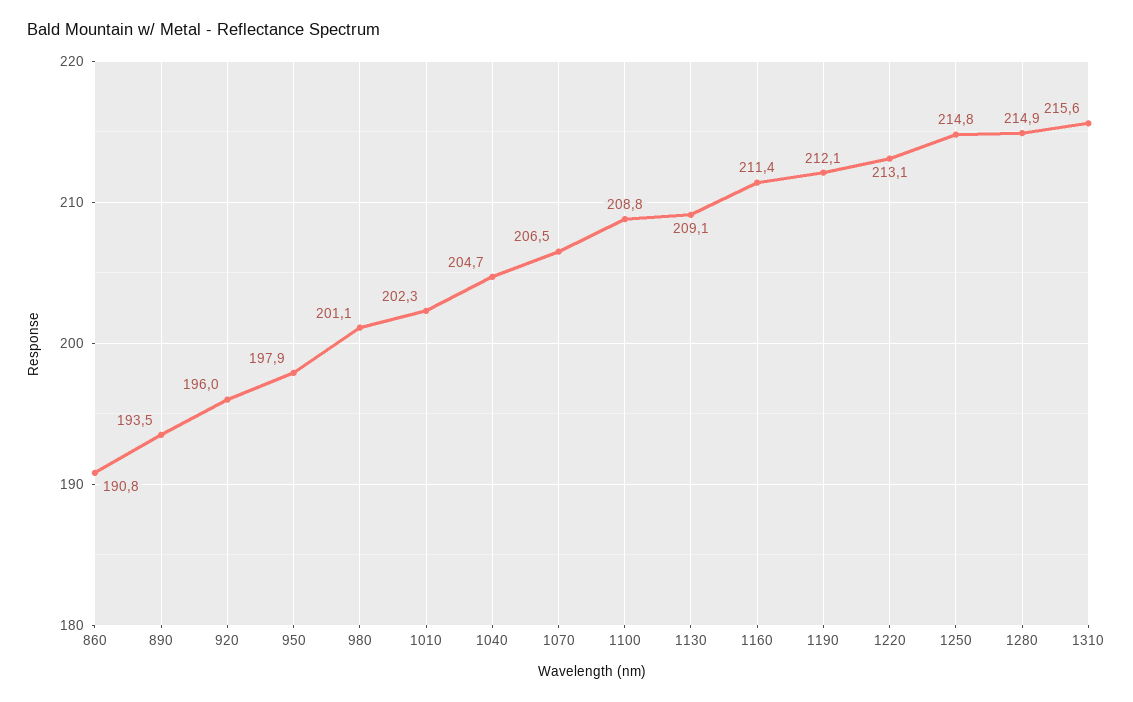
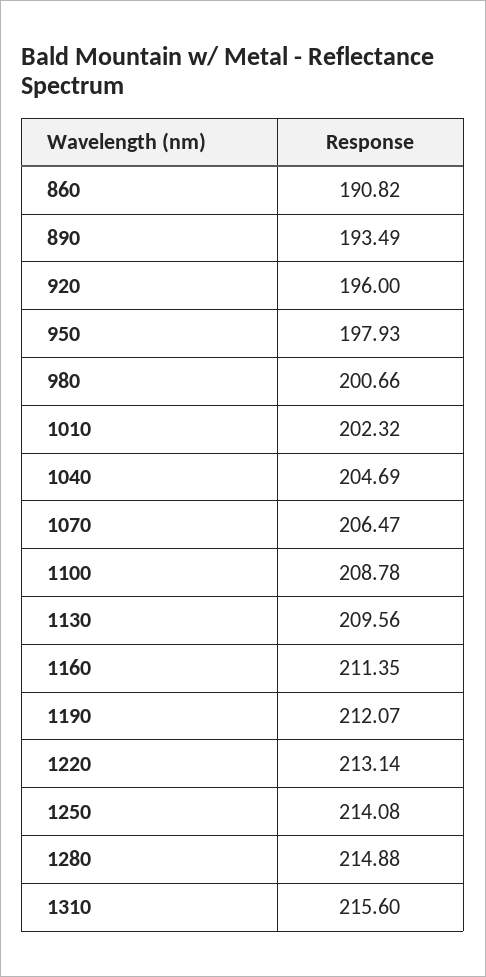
980: 201.1 -> 200.66
1130: 209.1 -> 209.56
1250: 214.8 -> 214.08

